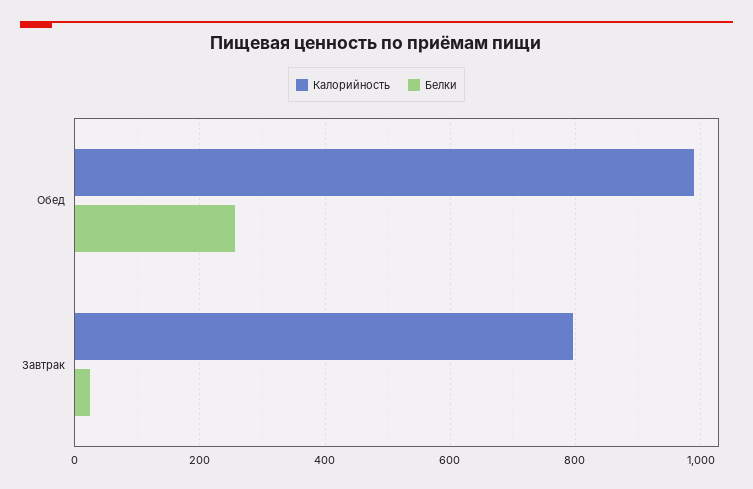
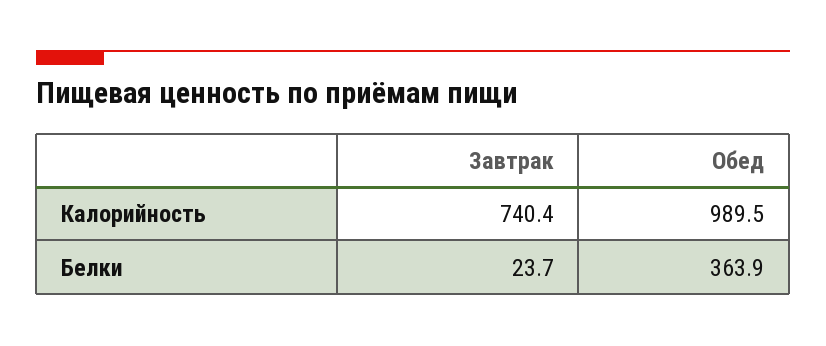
Белки, Обед: 260 -> 363.9
Калорийность, Завтрак: 800 -> 740.4

